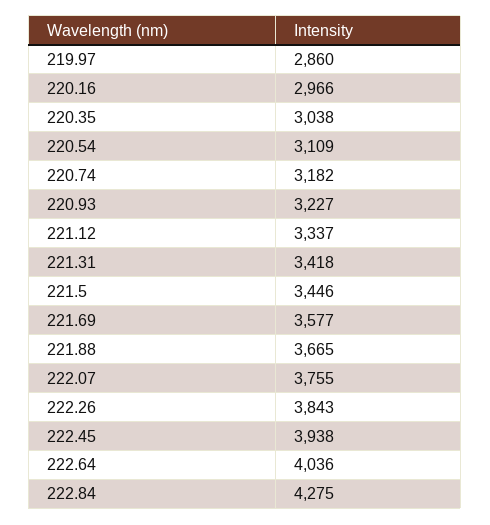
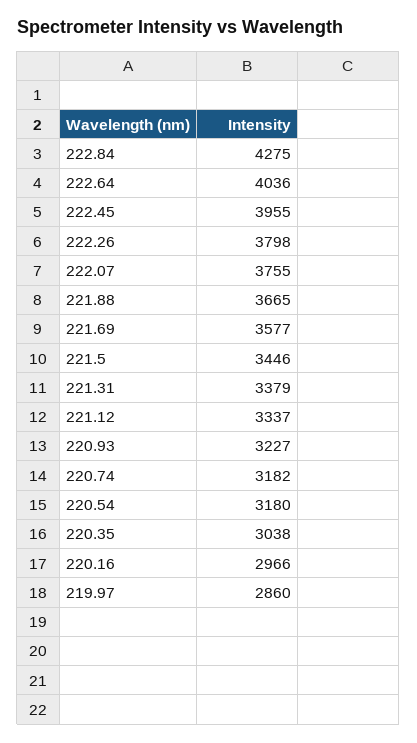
220.54: 3109 -> 3180
221.31: 3418 -> 3379
222.26: 3843 -> 3798
222.45: 3938 -> 3955

